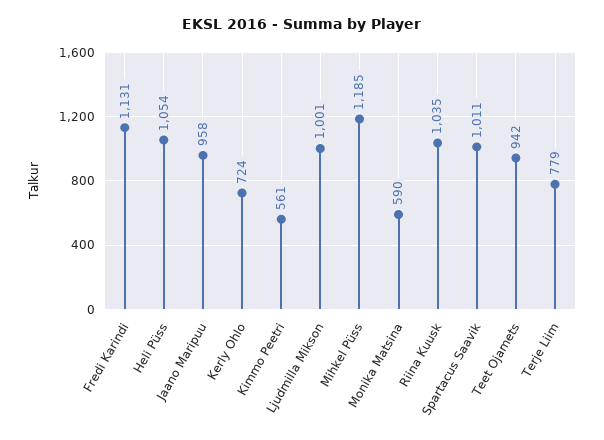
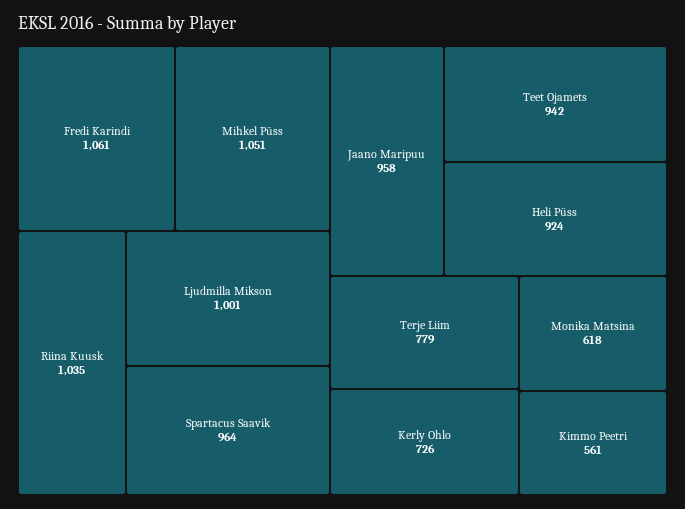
Fredi Karindi: 1131 -> 1061
Heli Püss: 1054 -> 924
Kerly Ohlo: 724 -> 726
Mihkel Püss: 1185 -> 1051
Monika Matsina: 590 -> 618
Spartacus Saavik: 1011 -> 964

